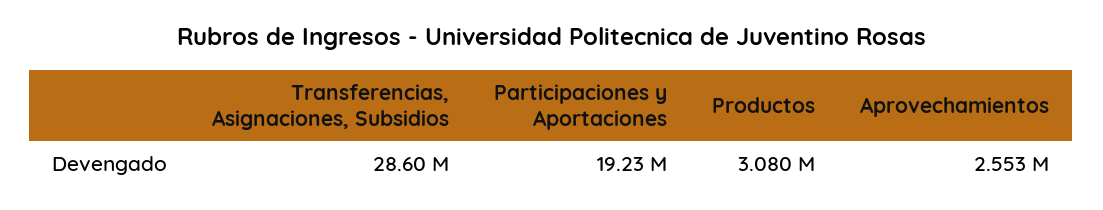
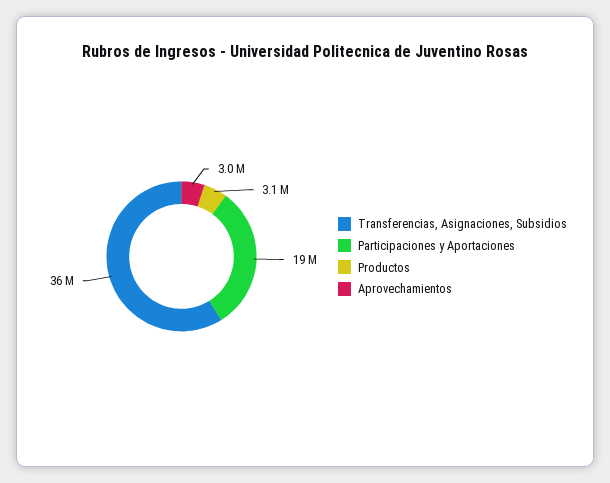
Transferencias, Asignaciones, Subsidios: 28600000 -> 36000000
Aprovechamientos: 2553000 -> 3000000

